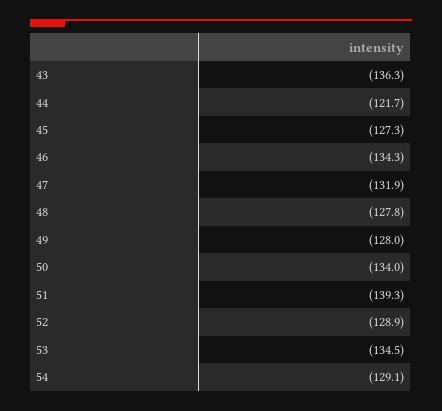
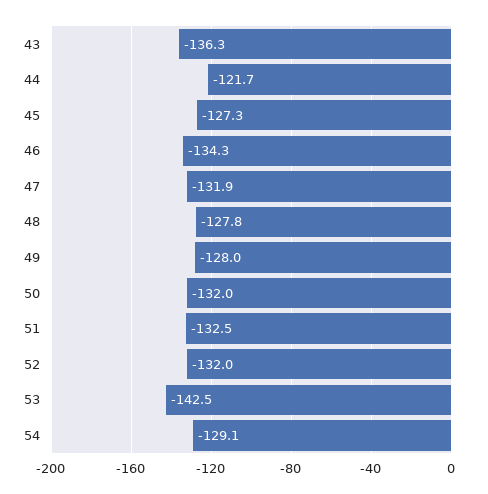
50: -134 -> -132
51: -139.3 -> -132.5
52: -128.9 -> -132
53: -134.5 -> -142.5

